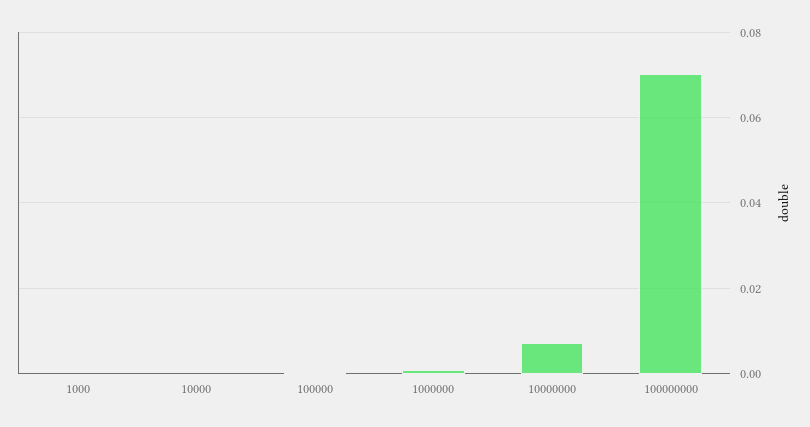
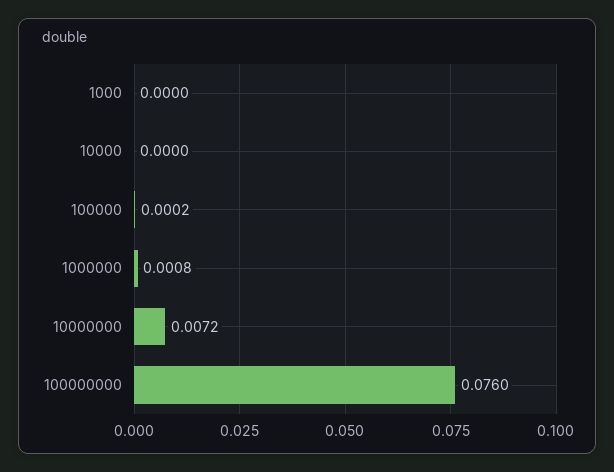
100000000: 0.07 -> 0.076

